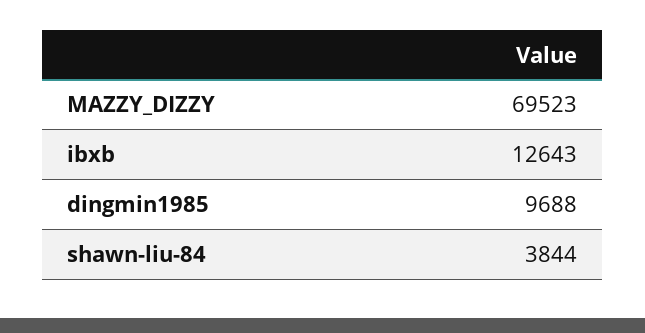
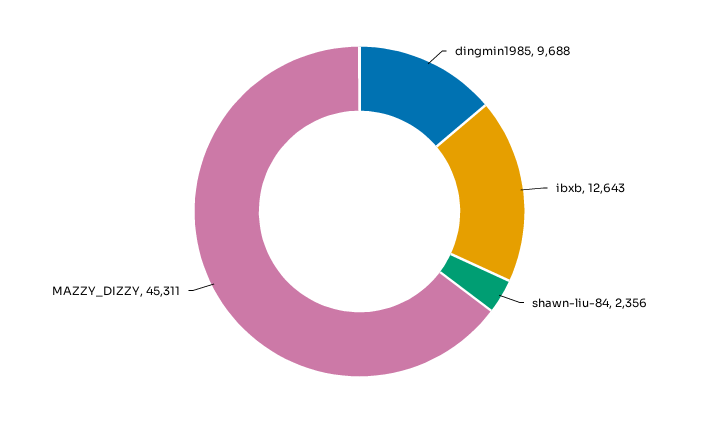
MAZZY_DIZZY: 69523 -> 45311
shawn-liu-84: 3844 -> 2356

